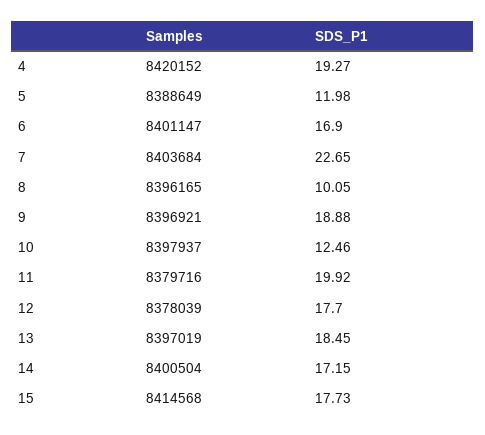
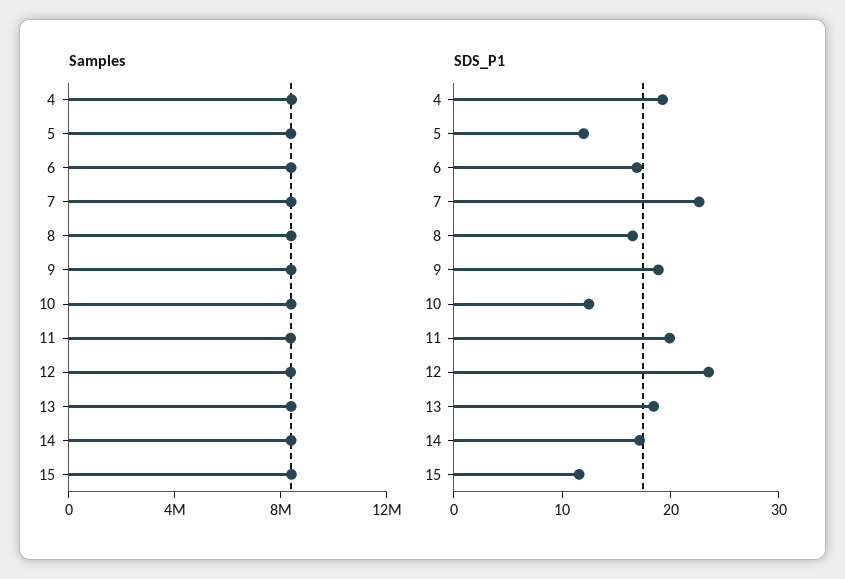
SDS_P1, 8: 10.05 -> 16
SDS_P1, 12: 17.7 -> 24
SDS_P1, 15: 17.73 -> 12

